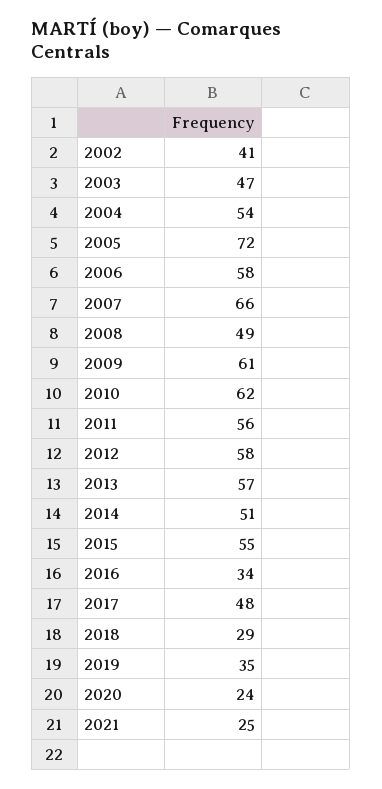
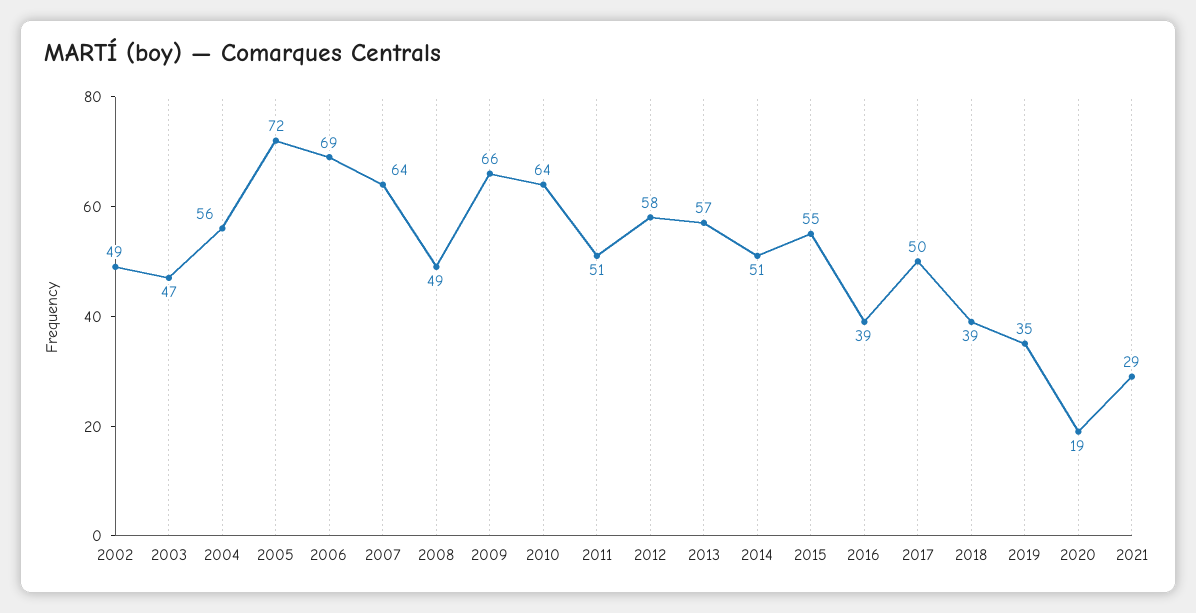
2002: 41 -> 49
2004: 54 -> 56
2006: 58 -> 69
2007: 66 -> 64
2009: 61 -> 66
2010: 62 -> 64
2011: 56 -> 51
2016: 34 -> 39
2017: 48 -> 50
2018: 29 -> 39
2020: 24 -> 19
2021: 25 -> 29

